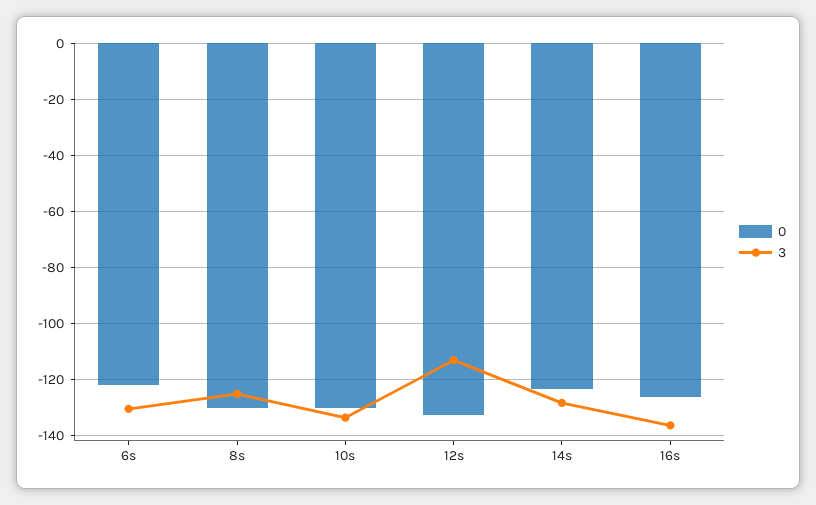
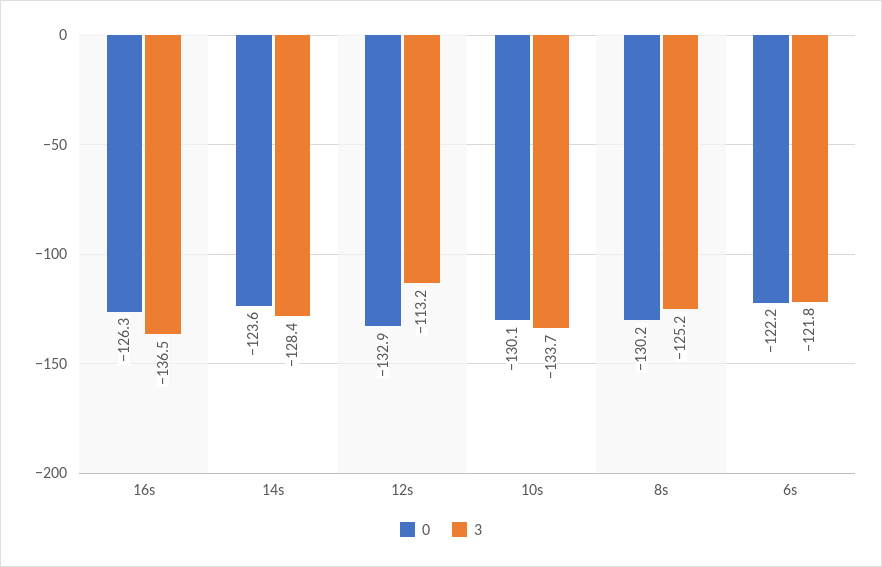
3, 6s: -130 -> -121.8

